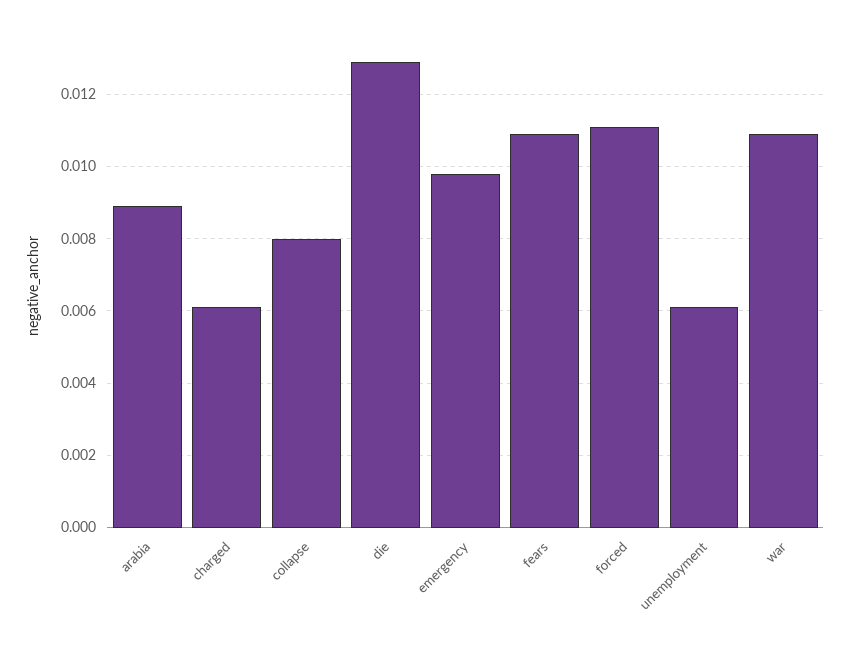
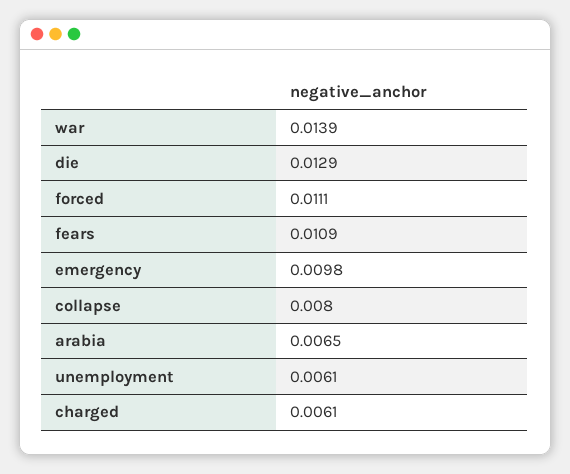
arabia: 0.009 -> 0.0065
war: 0.011 -> 0.0139

